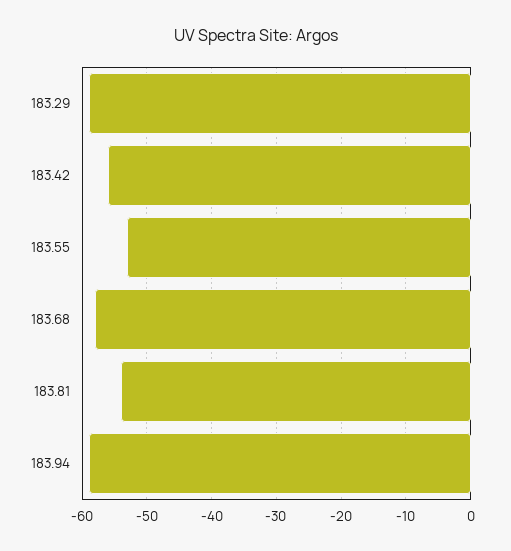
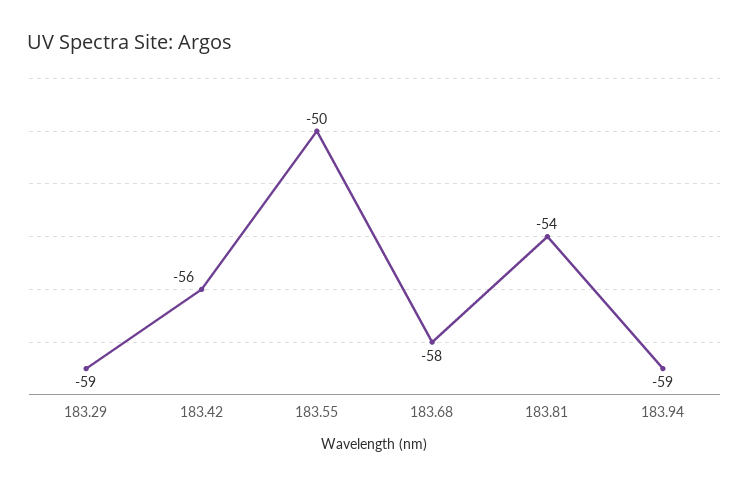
183.55: -53 -> -50

